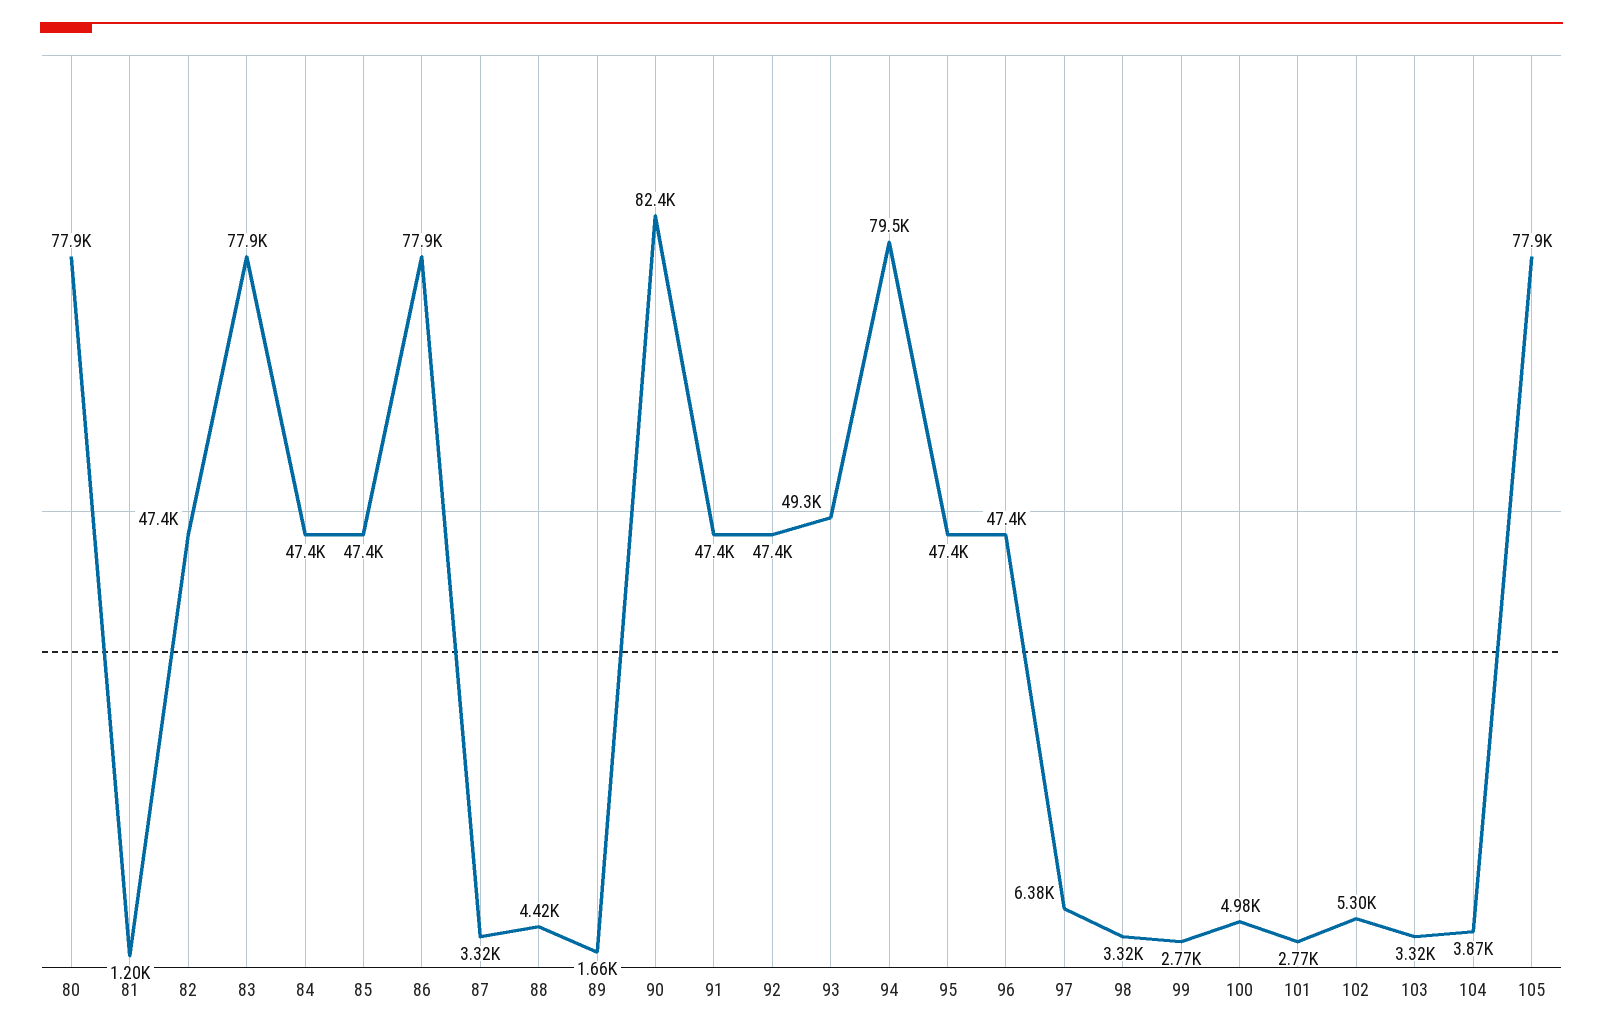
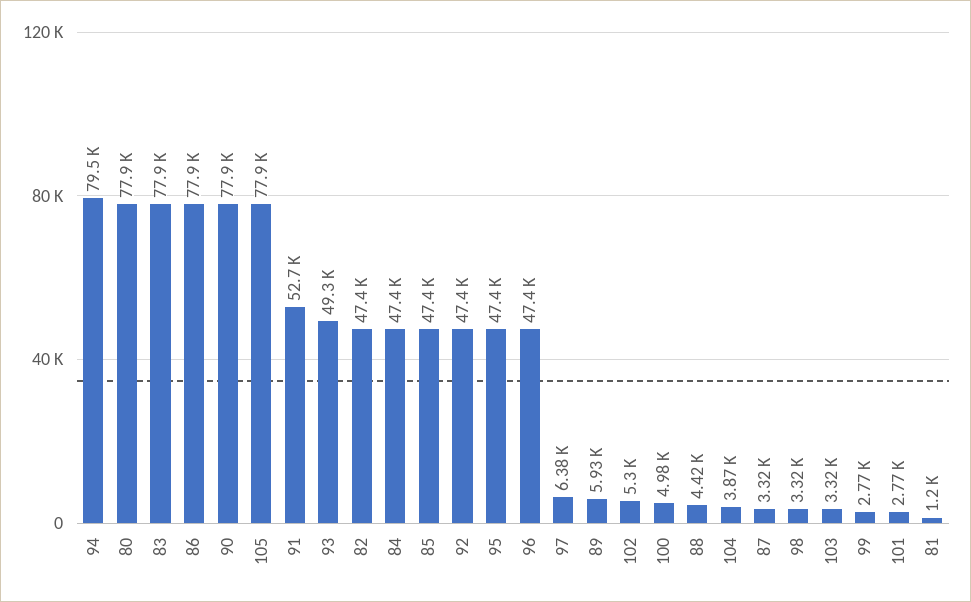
89: 1660 -> 5930
90: 82400 -> 77900
91: 47400 -> 52700

